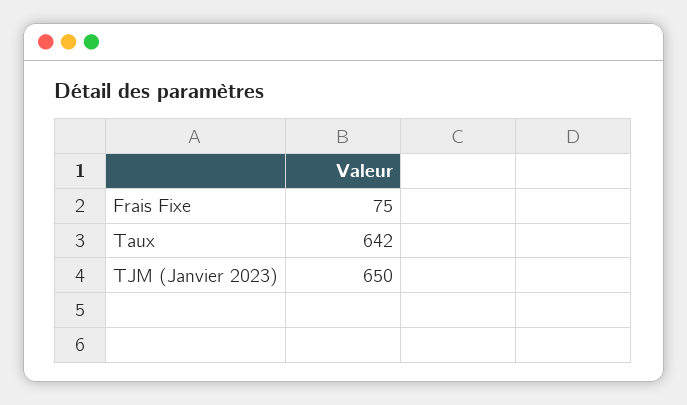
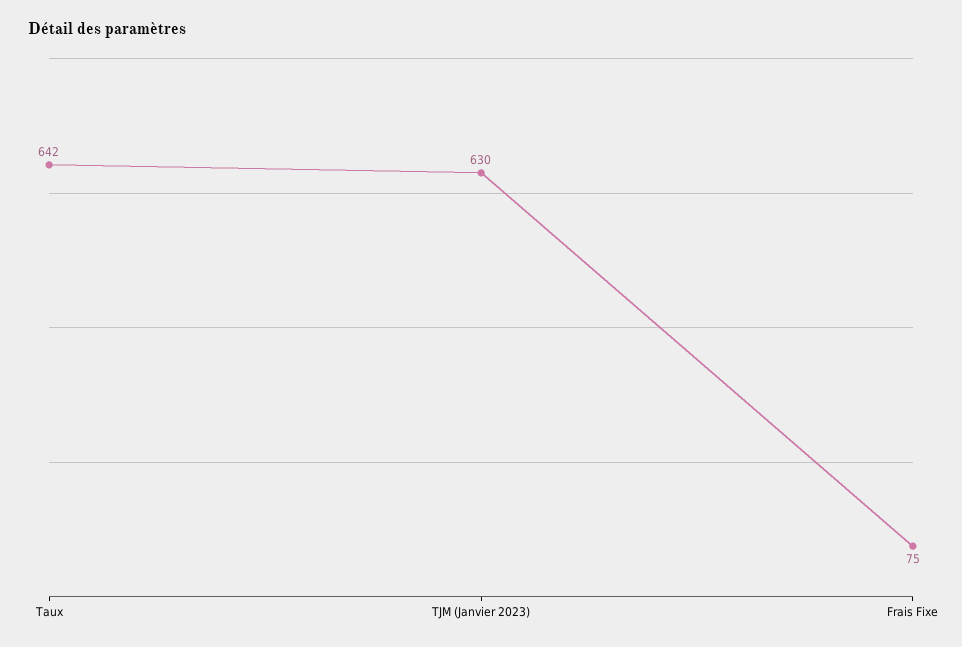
TJM (Janvier 2023): 650 -> 630

